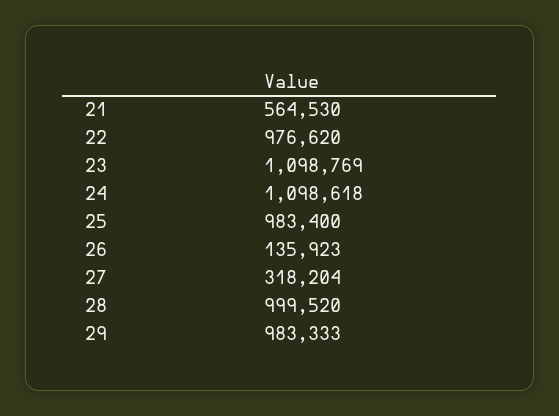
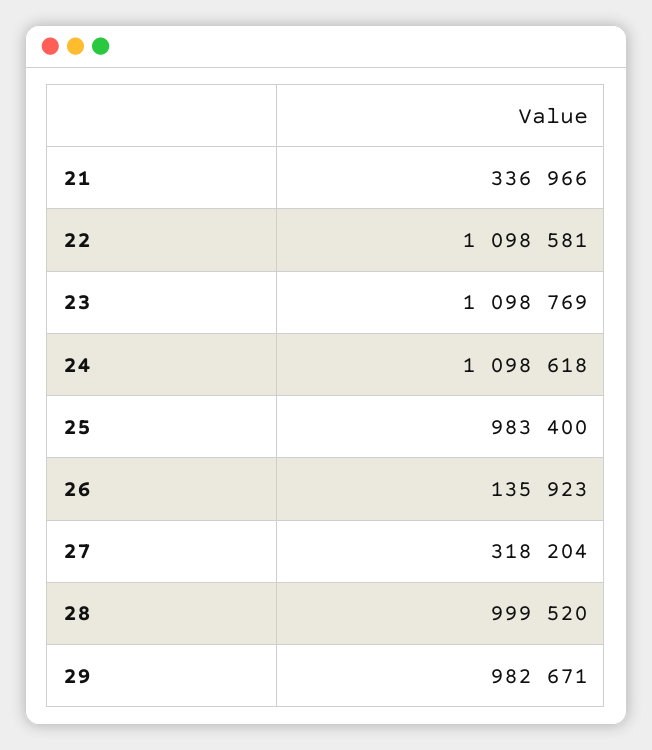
21: 564530 -> 336966
22: 976620 -> 1098581
29: 983333 -> 982671

